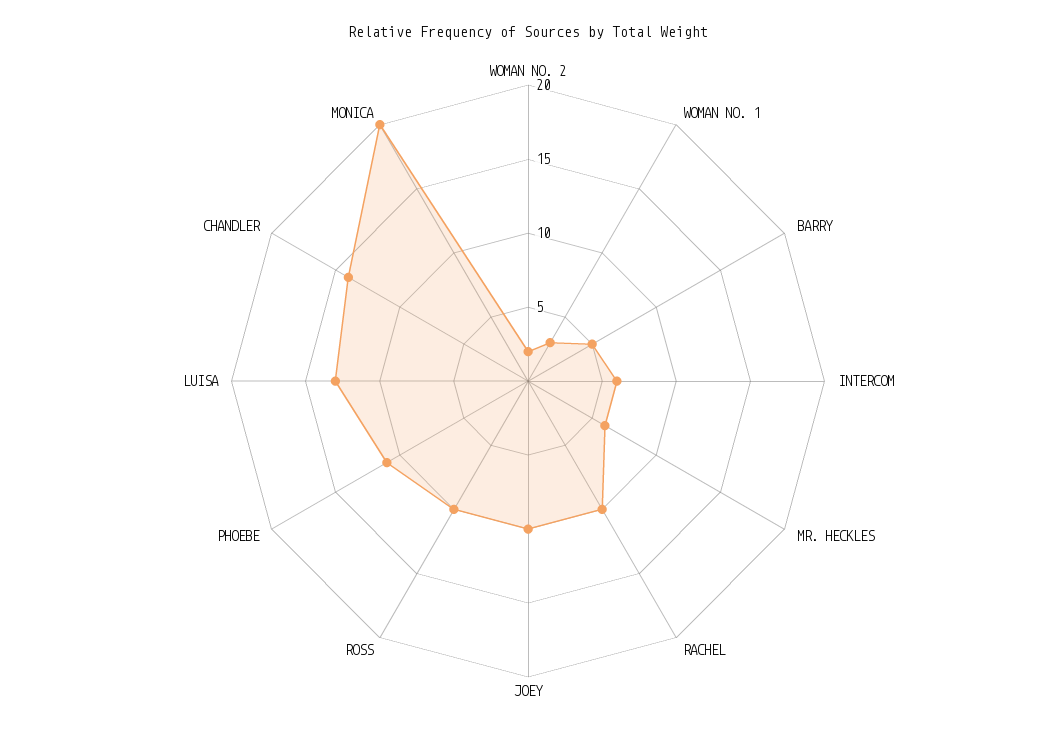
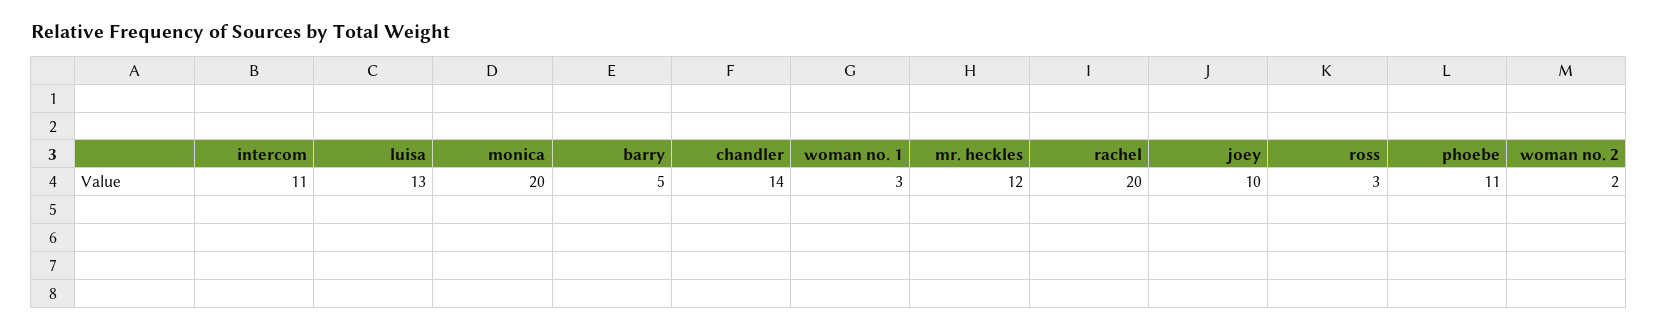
INTERCOM: 6 -> 11
MR. HECKLES: 6 -> 12
RACHEL: 10 -> 20
ROSS: 10 -> 3

